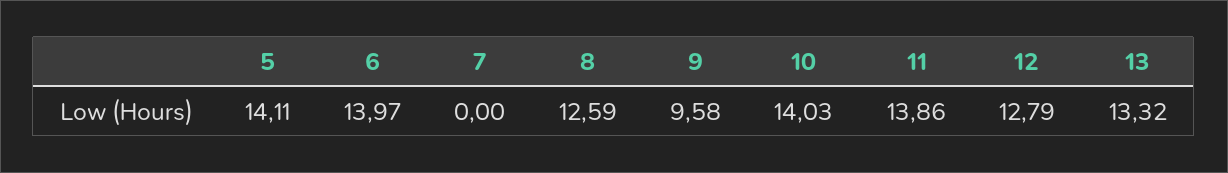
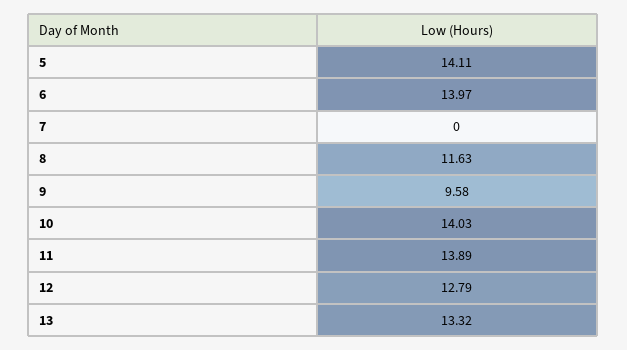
8: 12.59 -> 11.63
11: 13.86 -> 13.89

